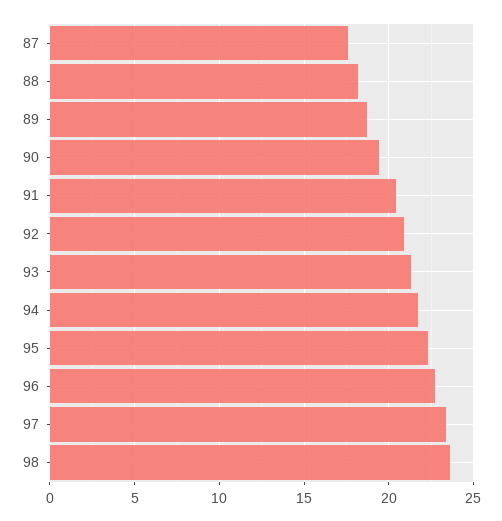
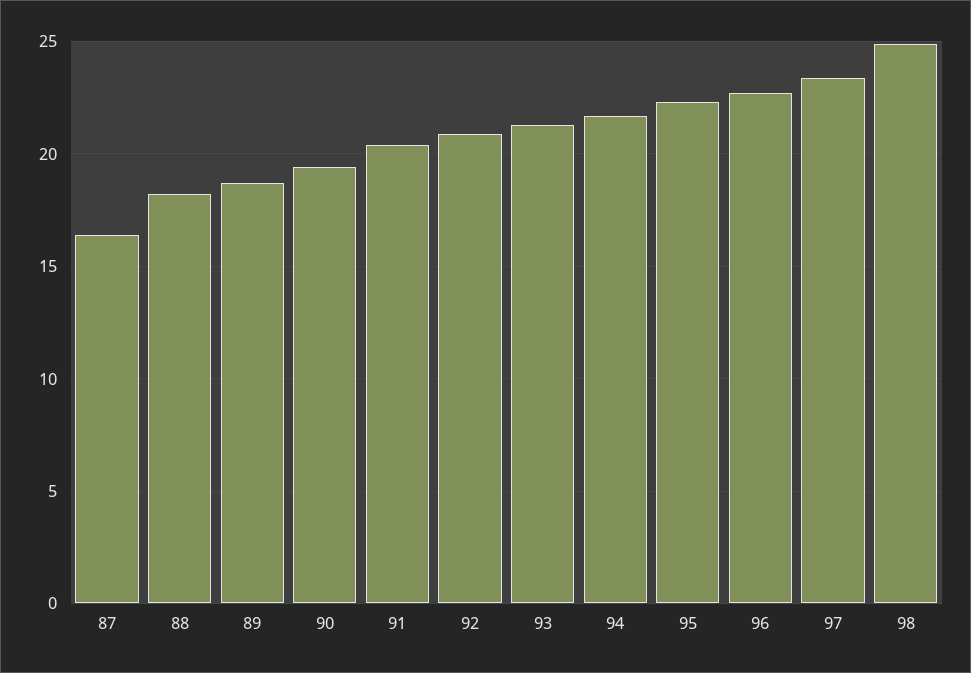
87: 17.5 -> 16.5
98: 23.5 -> 25

